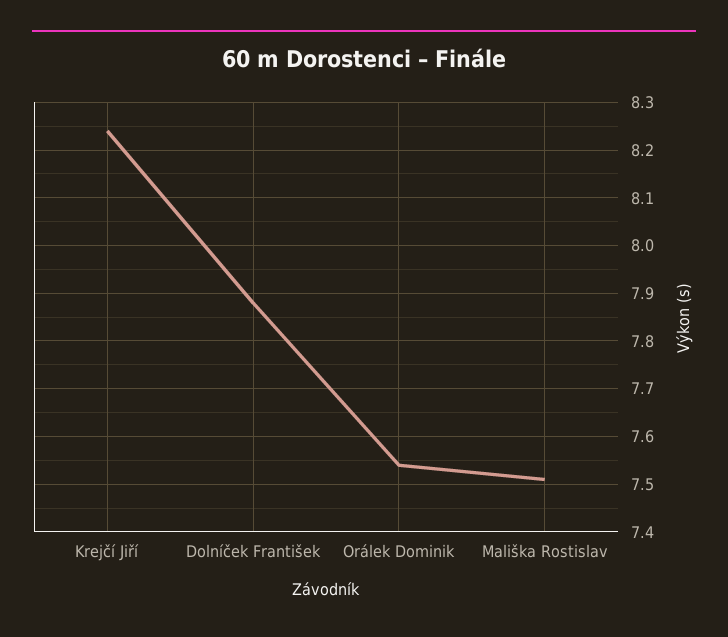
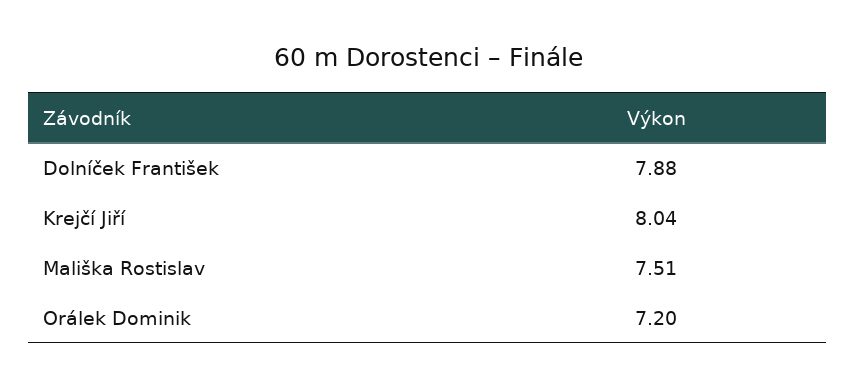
Krejčí Jiří: 8.25 -> 8.04
Orálek Dominik: 7.55 -> 7.2

